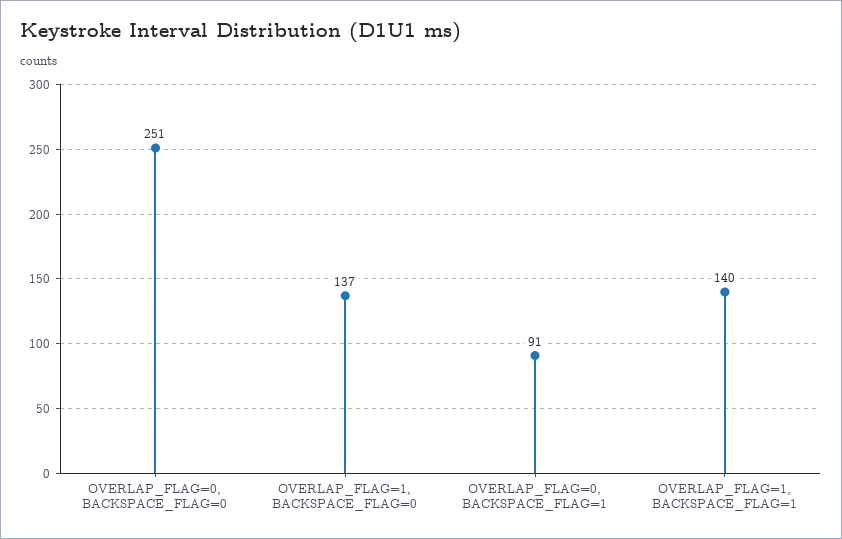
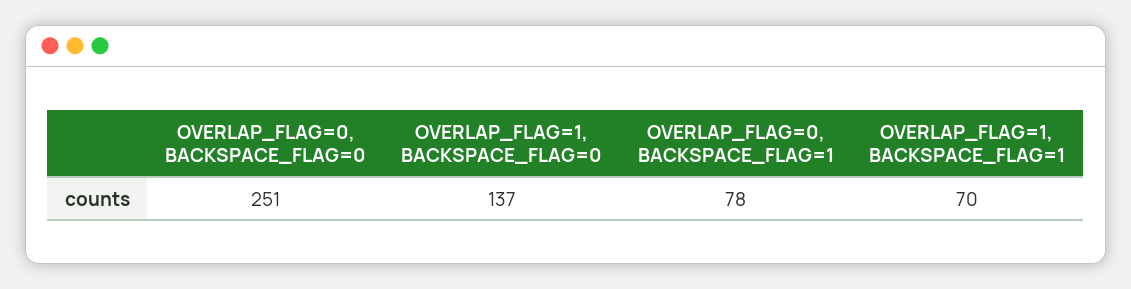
OVERLAP_FLAG=0, BACKSPACE_FLAG=1: 91 -> 78
OVERLAP_FLAG=1, BACKSPACE_FLAG=1: 140 -> 70

